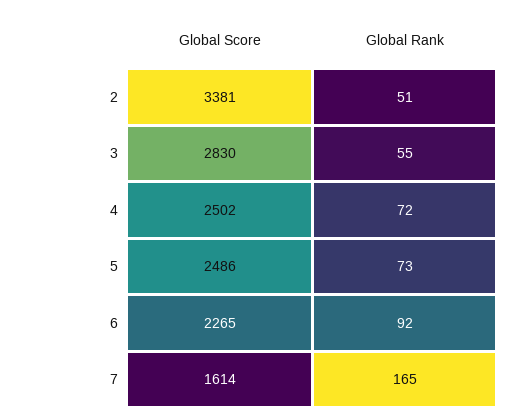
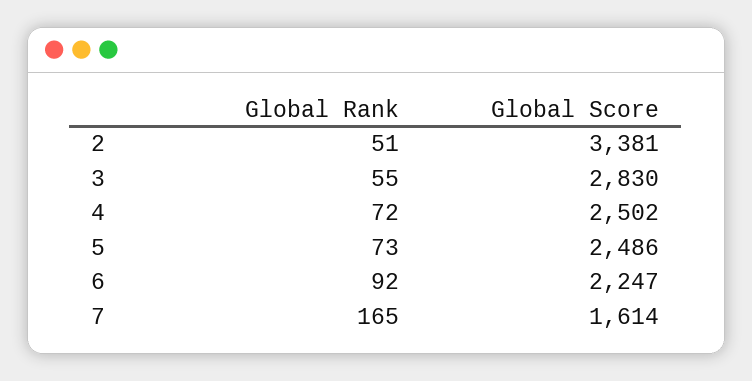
Global Score, 6: 2265 -> 2247

